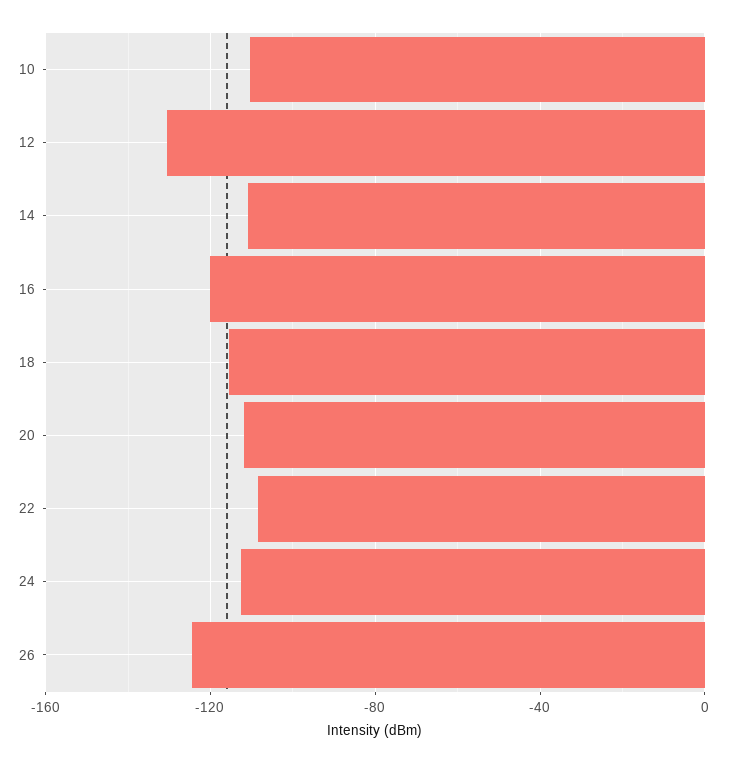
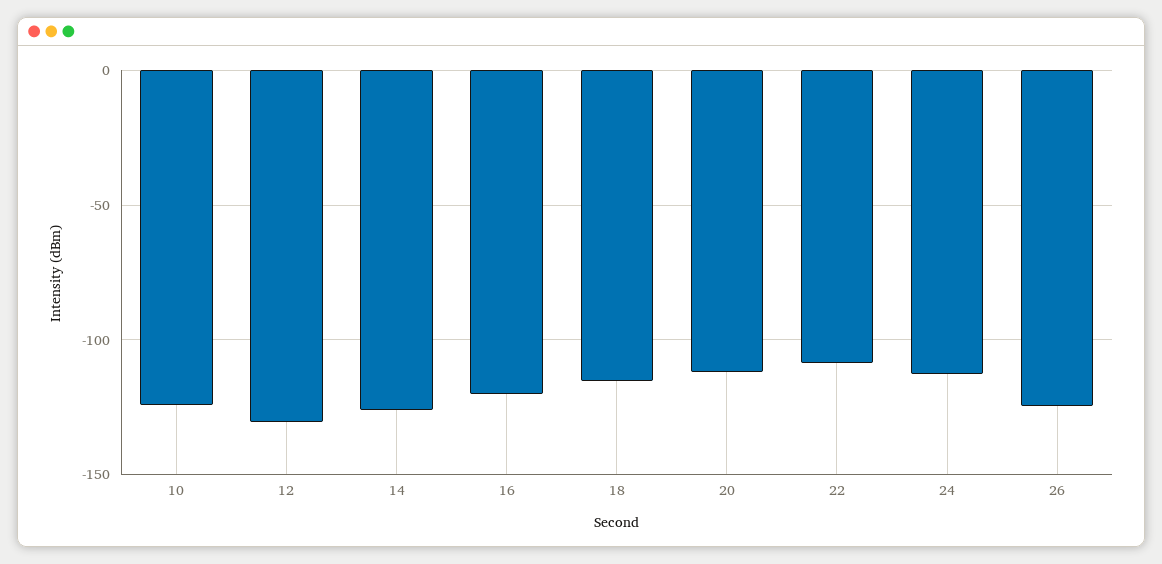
10: -110 -> -125
14: -110 -> -125

